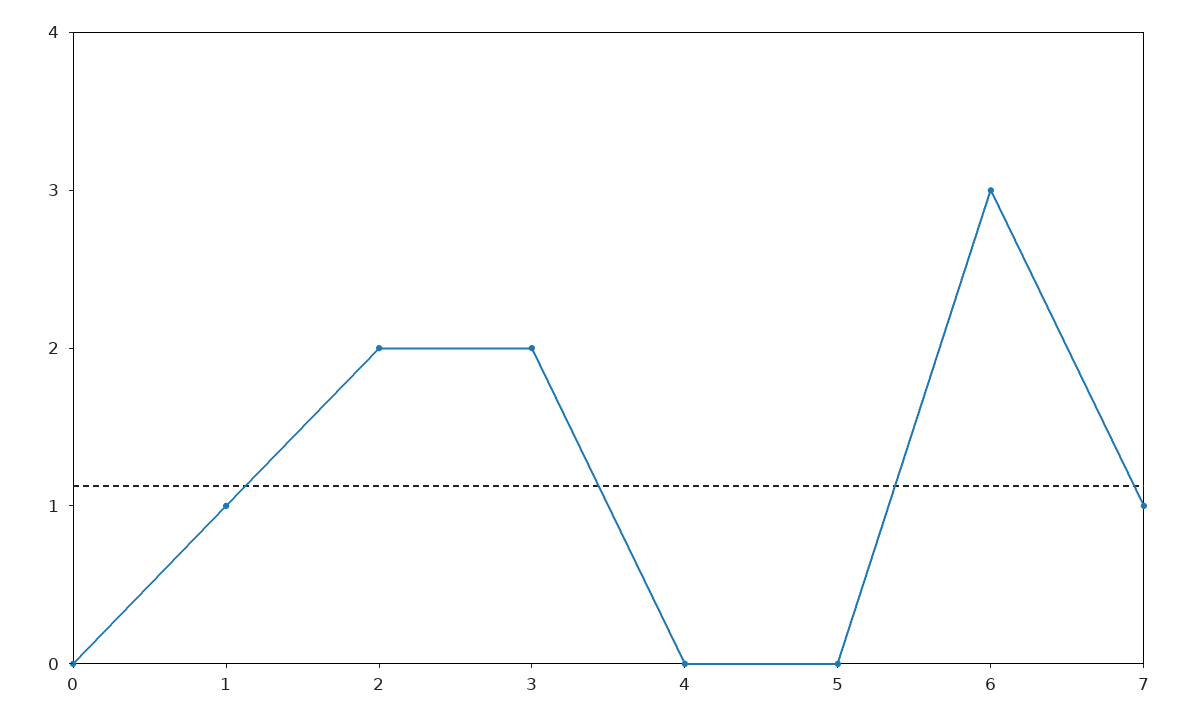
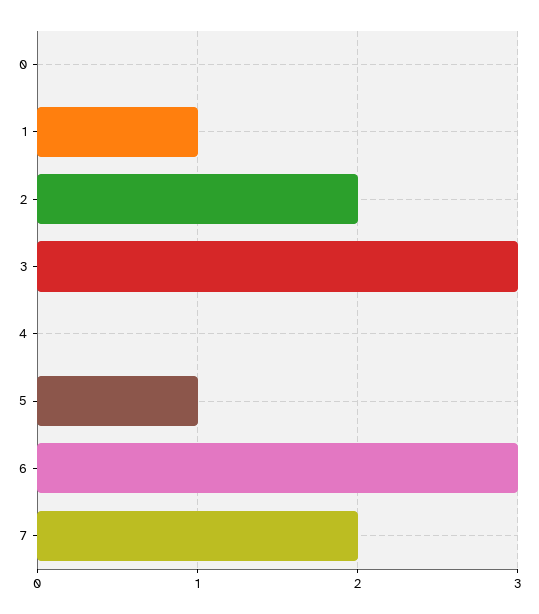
3: 2 -> 3
5: 0 -> 1
7: 1 -> 2

